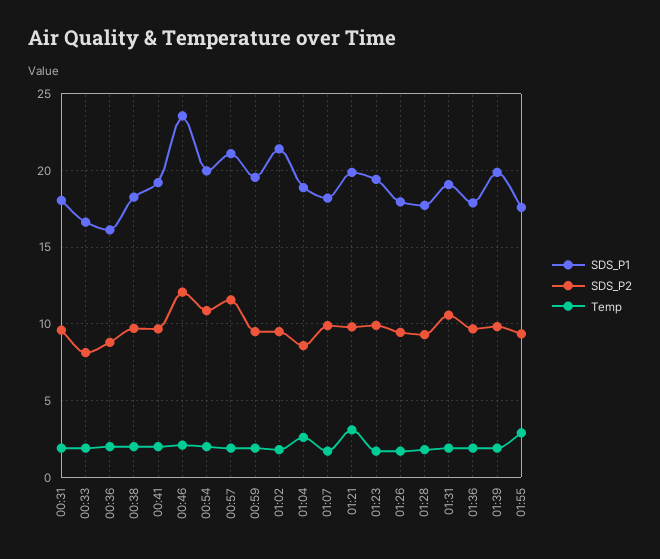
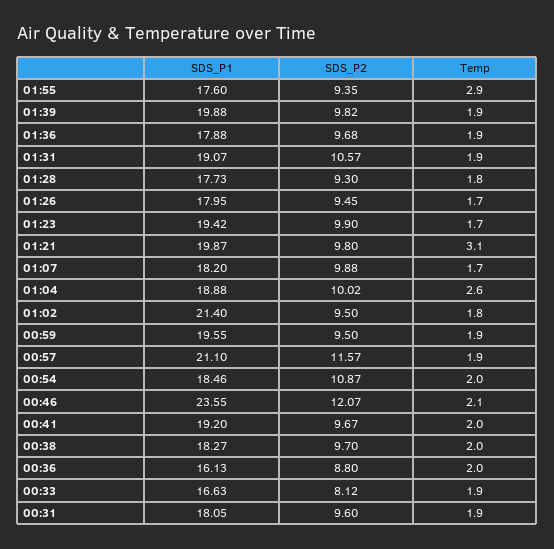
SDS_P1, 00:54: 20 -> 18.46
SDS_P2, 01:04: 8.5 -> 10.02

